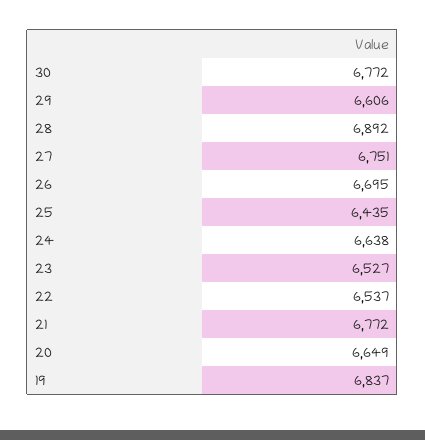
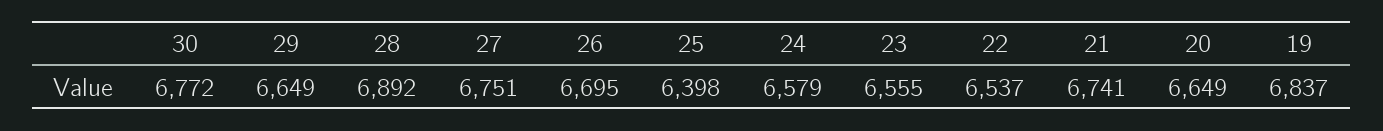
29: 6606 -> 6649
25: 6435 -> 6398
24: 6638 -> 6579
23: 6527 -> 6555
21: 6772 -> 6741

